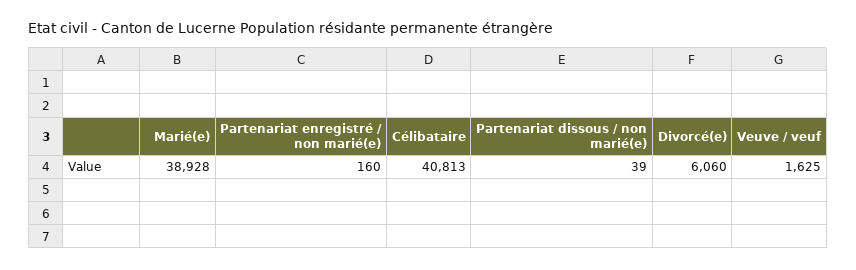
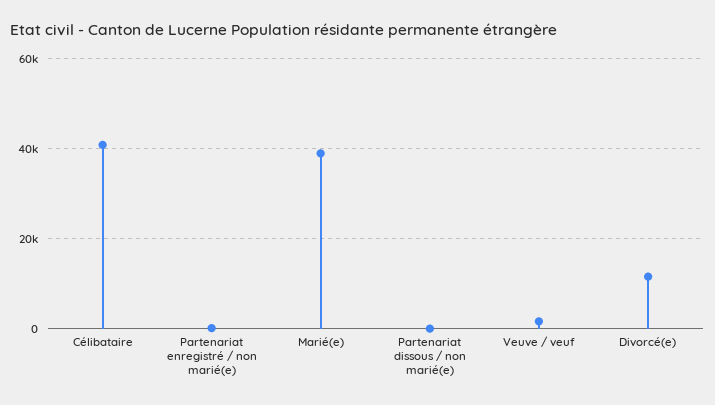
Divorcé(e): 6060 -> 12000

